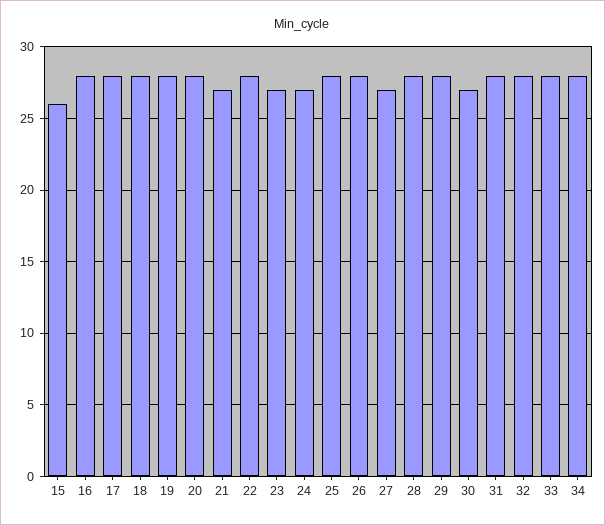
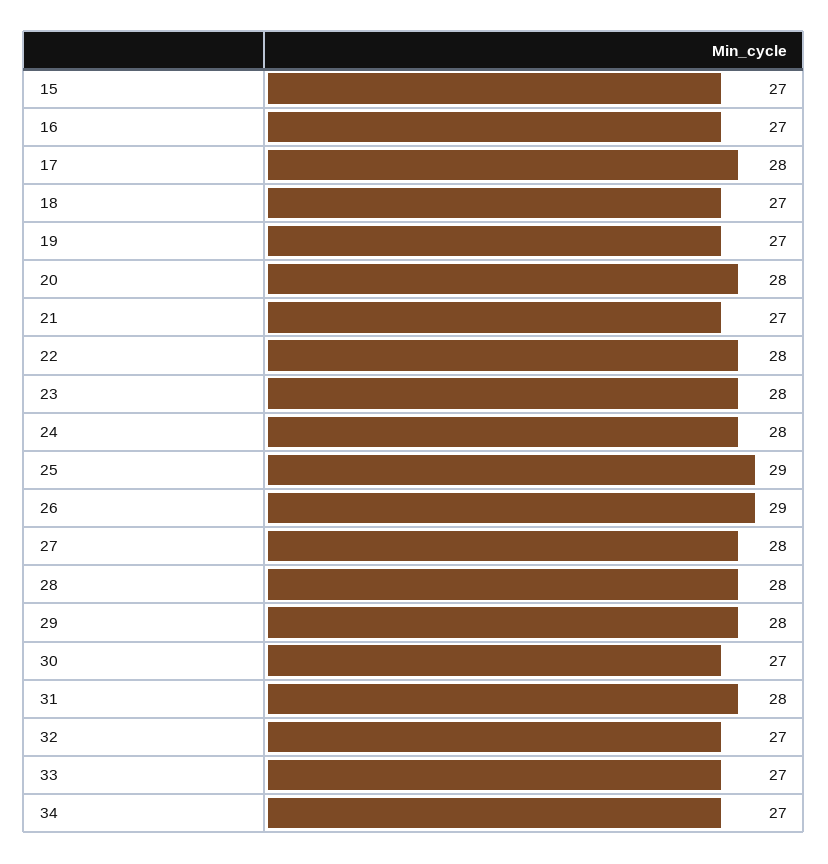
15: 26 -> 27
16: 28 -> 27
18: 28 -> 27
19: 28 -> 27
23: 27 -> 28
24: 27 -> 28
25: 28 -> 29
26: 28 -> 29
27: 27 -> 28
32: 28 -> 27
33: 28 -> 27
34: 28 -> 27

